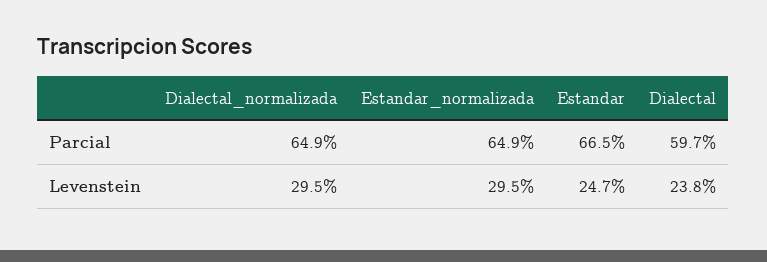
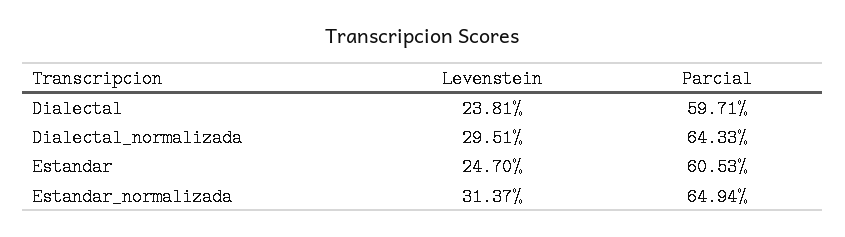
Dialectal_normalizada, Parcial: 64.9 -> 64.33
Estandar, Parcial: 66.5 -> 60.53
Estandar_normalizada, Levenstein: 29.5 -> 31.37

